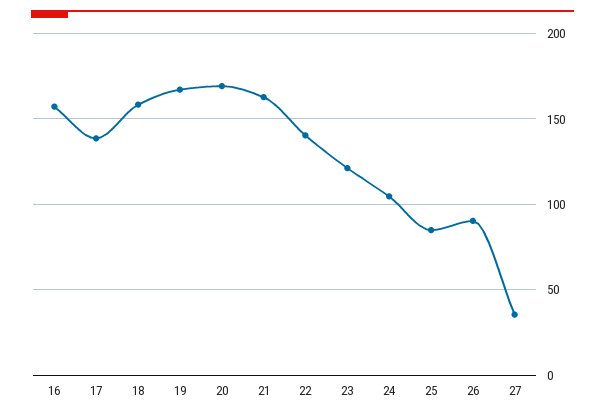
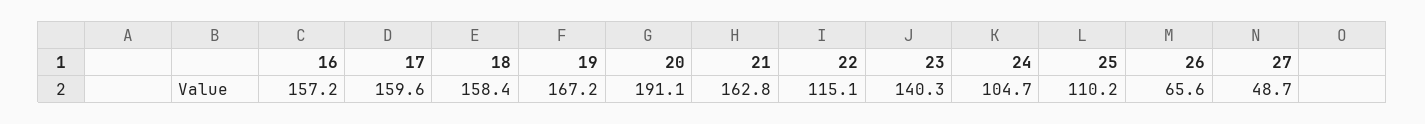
17: 140 -> 159.6
20: 170 -> 191.1
22: 140 -> 115.1
23: 120 -> 140.3
25: 85 -> 110.2
26: 90 -> 65.6
27: 35 -> 48.7

